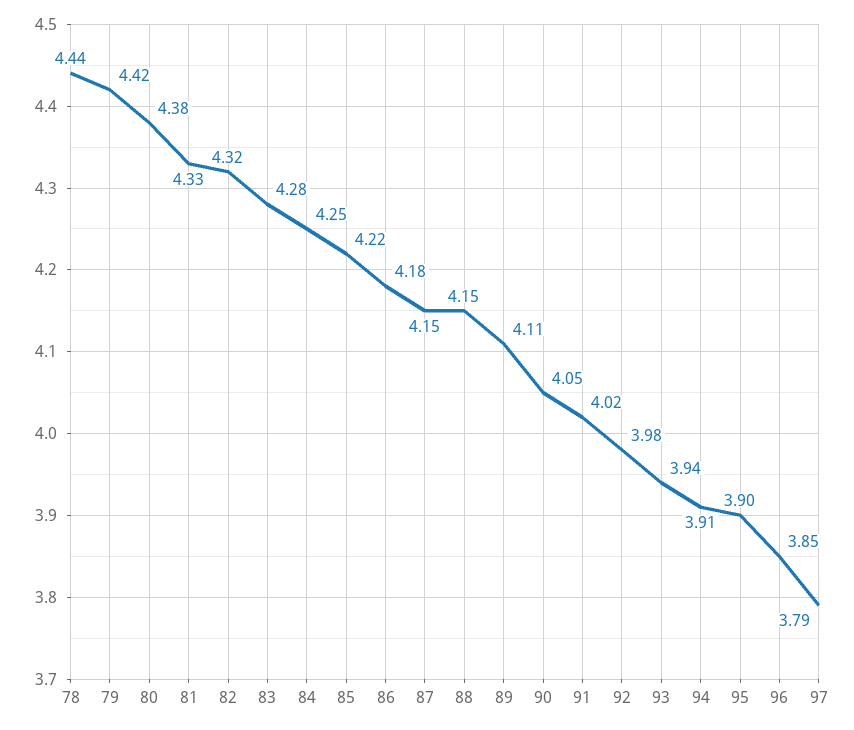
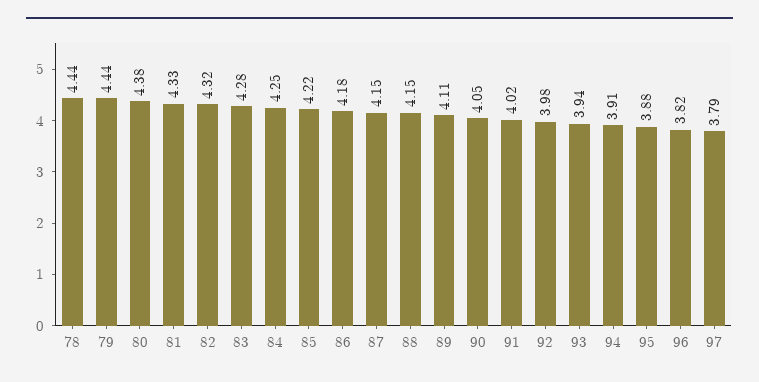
79: 4.42 -> 4.44
95: 3.9 -> 3.88
96: 3.85 -> 3.82

